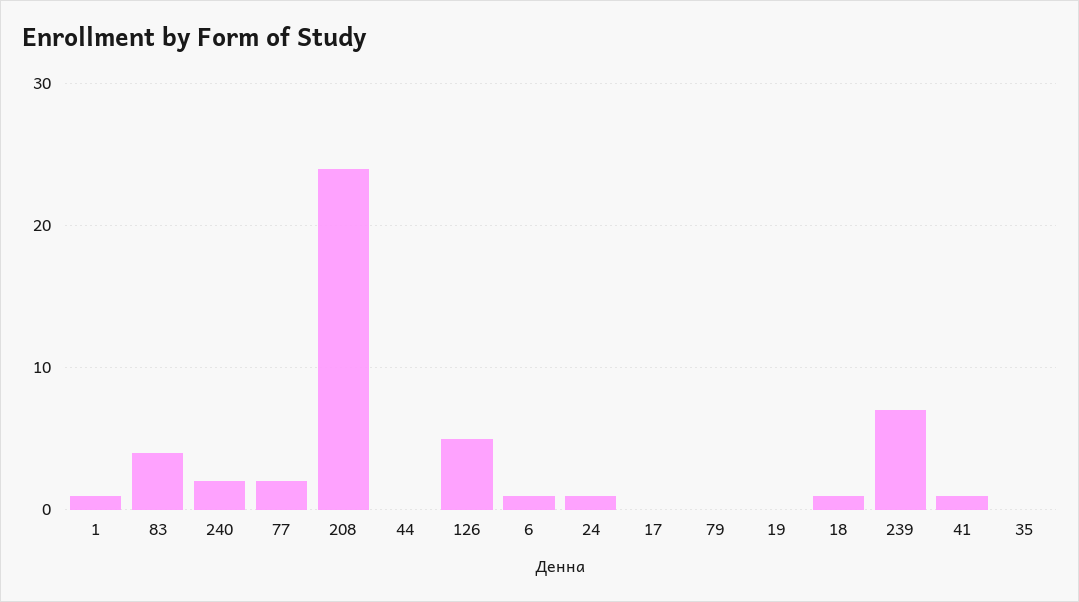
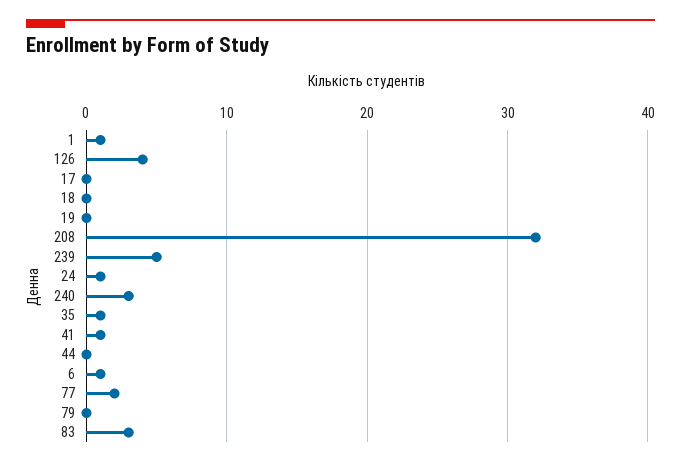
83: 4 -> 3
240: 2 -> 3
208: 24 -> 32
126: 5 -> 4
18: 1 -> 0
239: 7 -> 5
35: 0 -> 1

